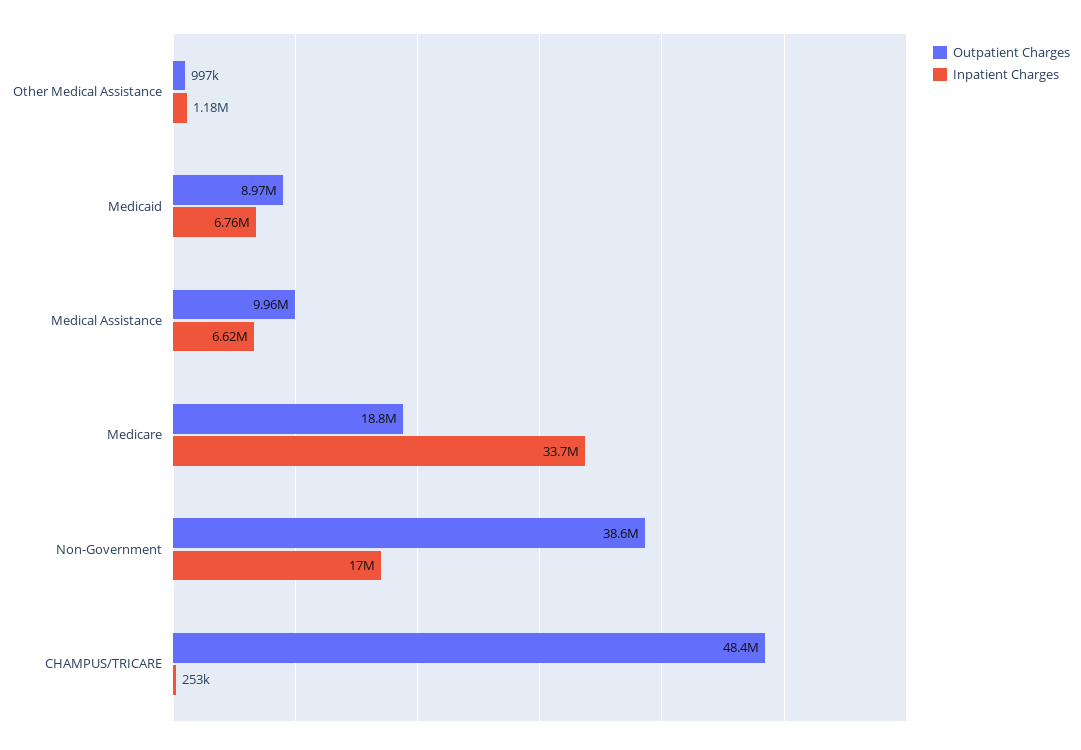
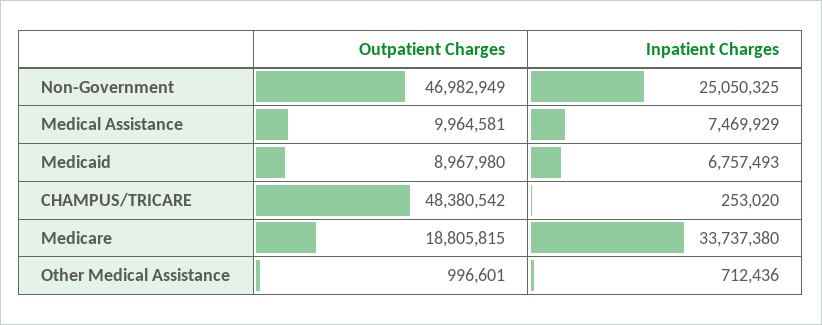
Inpatient Charges, Other Medical Assistance: 1180000 -> 712436
Inpatient Charges, Medical Assistance: 6620000 -> 7469929
Outpatient Charges, Non-Government: 38600000 -> 46982949
Inpatient Charges, Non-Government: 17000000 -> 25050325

